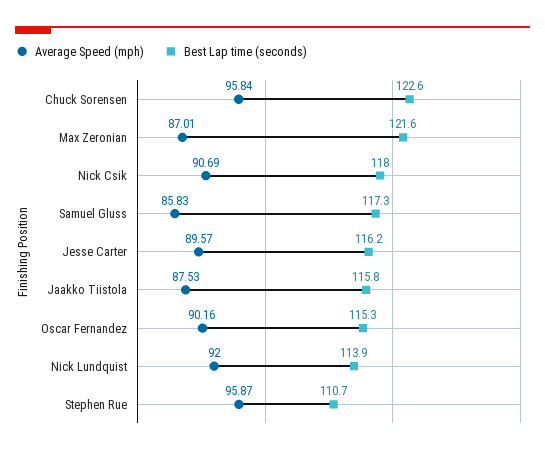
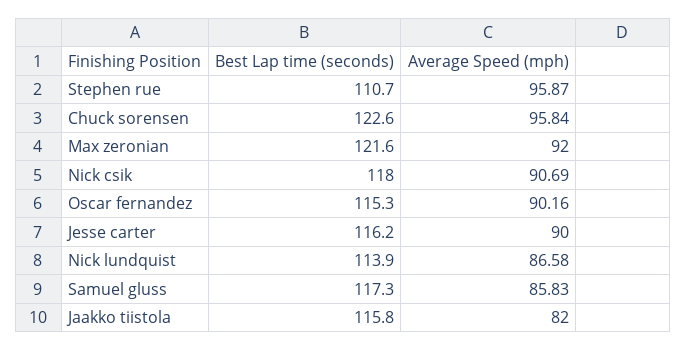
Average Speed (mph), Max Zeronian: 87.01 -> 92
Average Speed (mph), Jesse Carter: 89.57 -> 90
Average Speed (mph), Jaakko Tiistola: 87.53 -> 82
Average Speed (mph), Nick Lundquist: 92 -> 86.58

